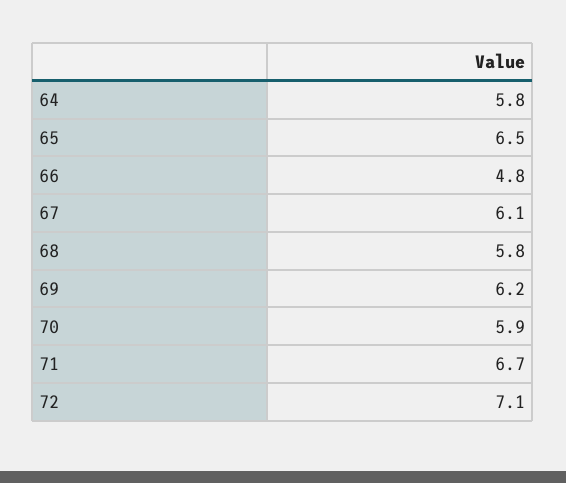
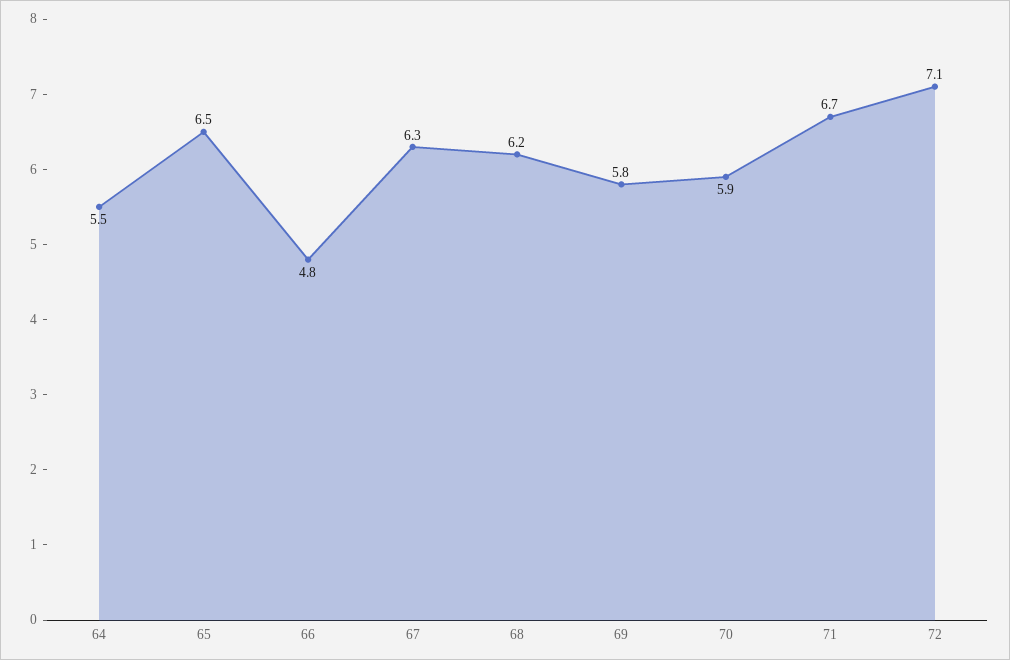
64: 5.8 -> 5.5
67: 6.1 -> 6.3
68: 5.8 -> 6.2
69: 6.2 -> 5.8

